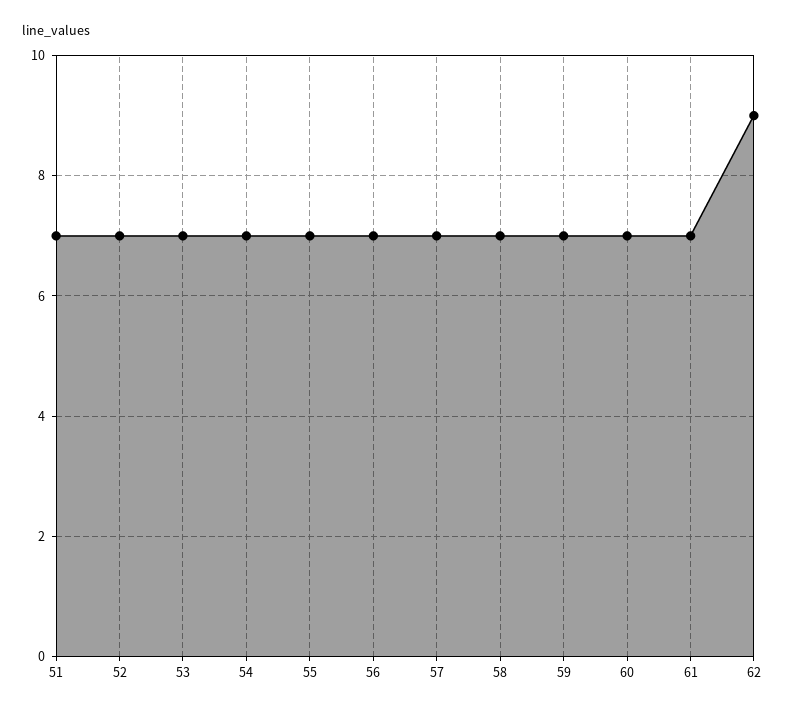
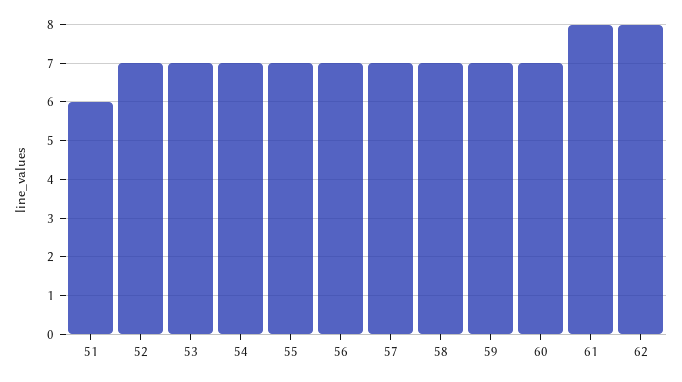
51: 7 -> 6
61: 7 -> 8
62: 9 -> 8

